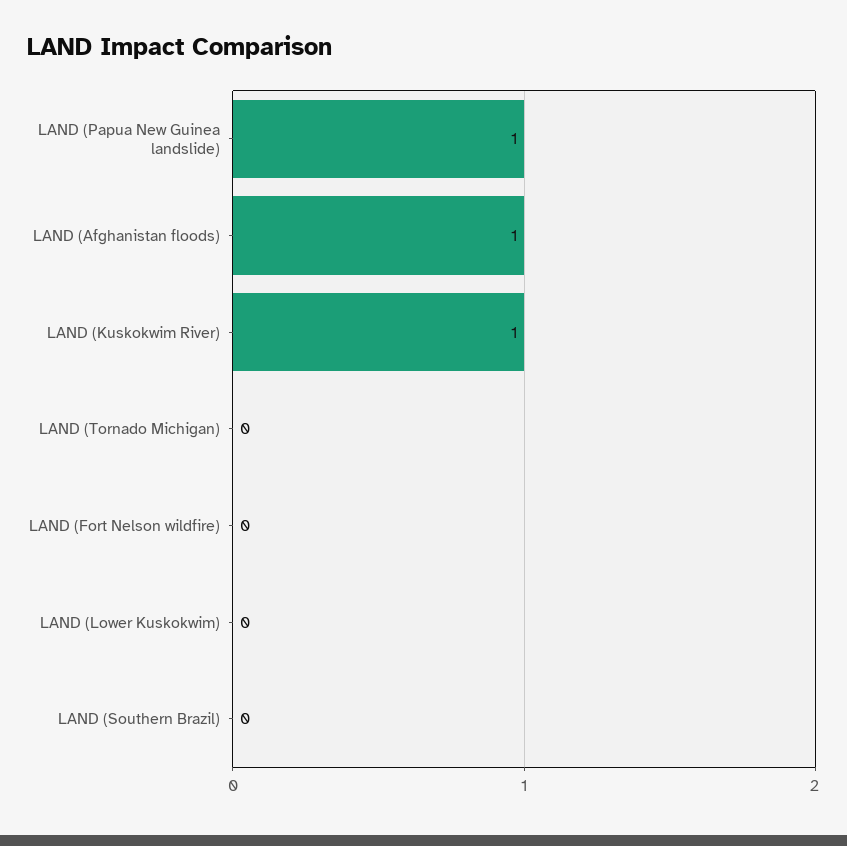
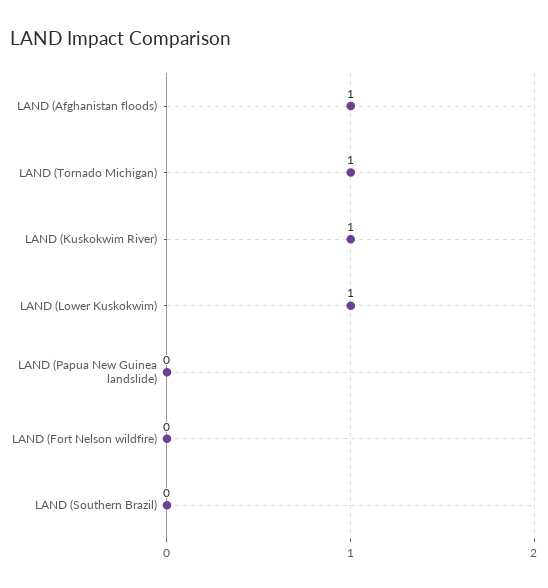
LAND (Papua New Guinea landslide): 1 -> 0
LAND (Tornado Michigan): 0 -> 1
LAND (Lower Kuskokwim): 0 -> 1

